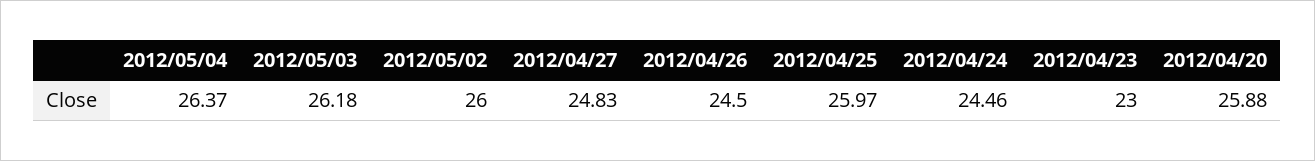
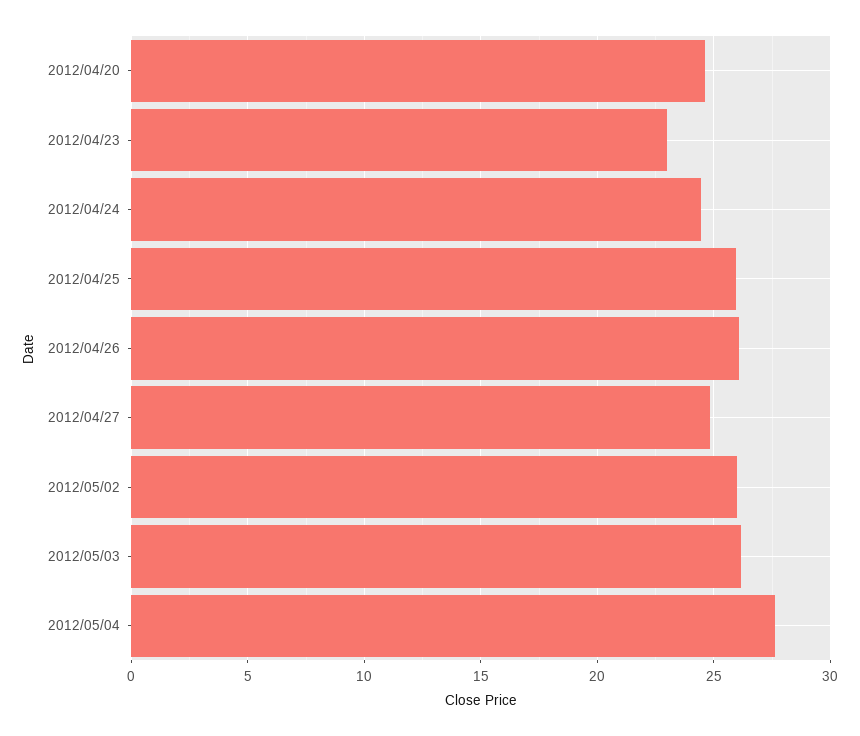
2012/05/04: 26.37 -> 27.5
2012/04/26: 24.5 -> 26
2012/04/20: 25.88 -> 24.5

